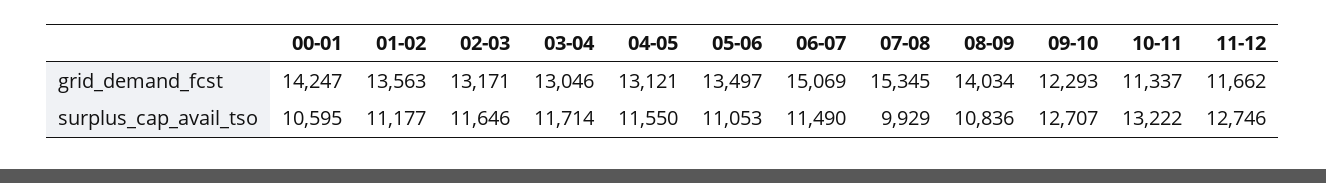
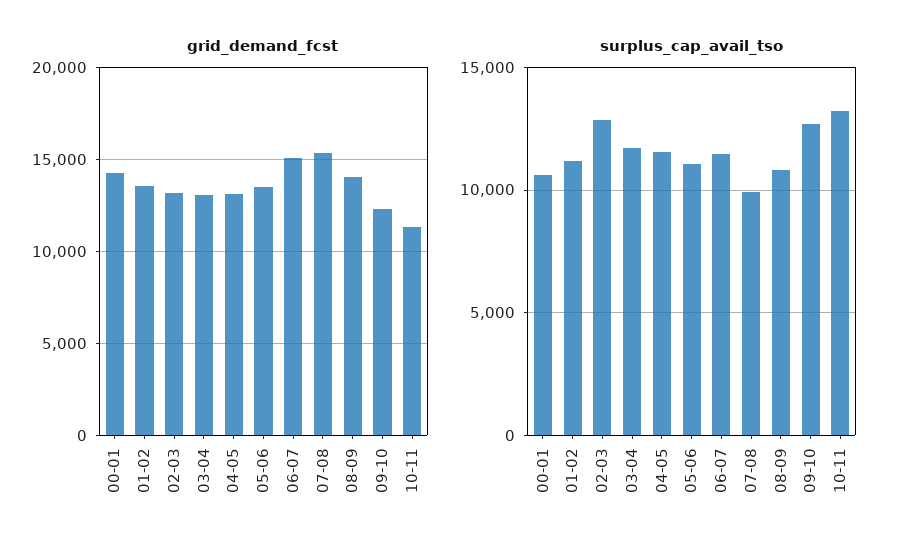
grid_demand_fcst, 11-12: 11662 -> none
surplus_cap_avail_tso, 02-03: 11646 -> 13000
surplus_cap_avail_tso, 11-12: 12746 -> none

